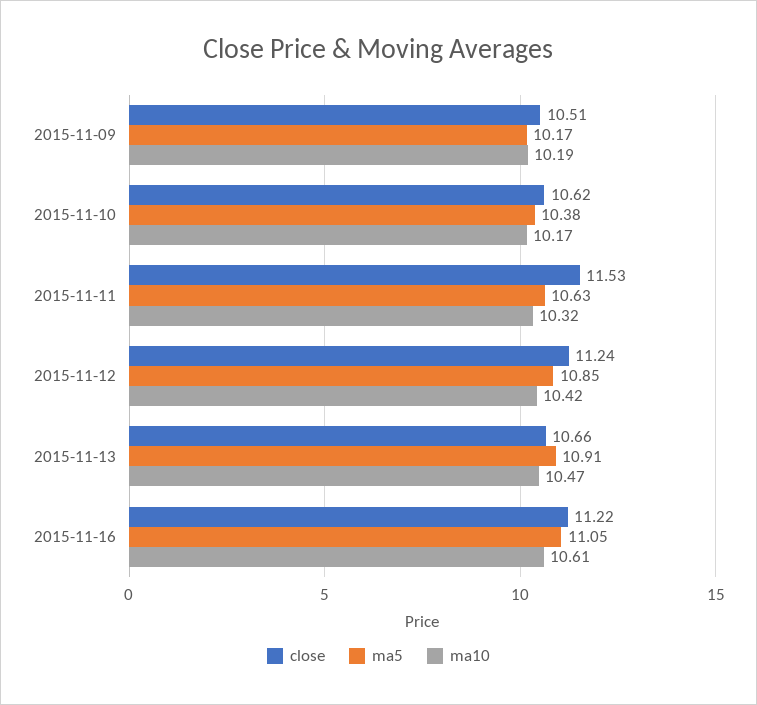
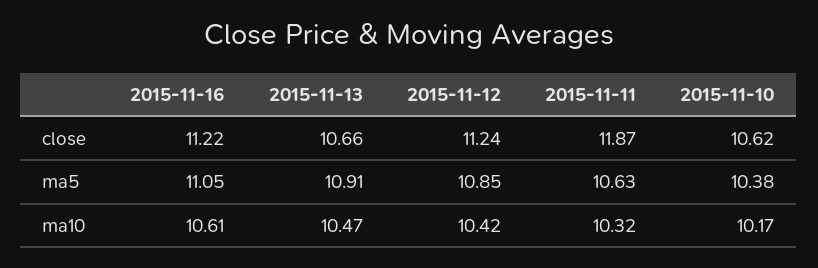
close, 2015-11-09: 10.51 -> none
ma5, 2015-11-09: 10.17 -> none
ma10, 2015-11-09: 10.19 -> none
close, 2015-11-11: 11.53 -> 11.87

